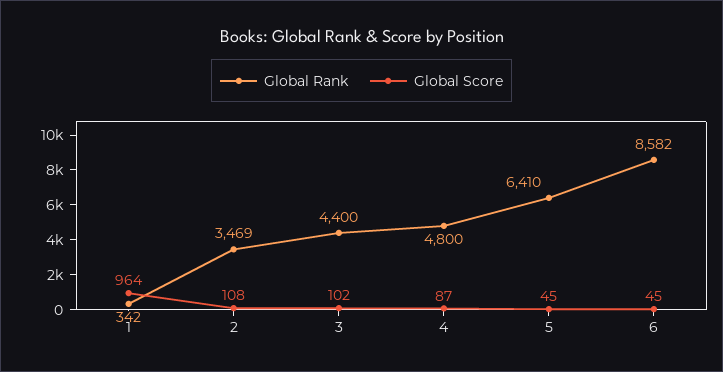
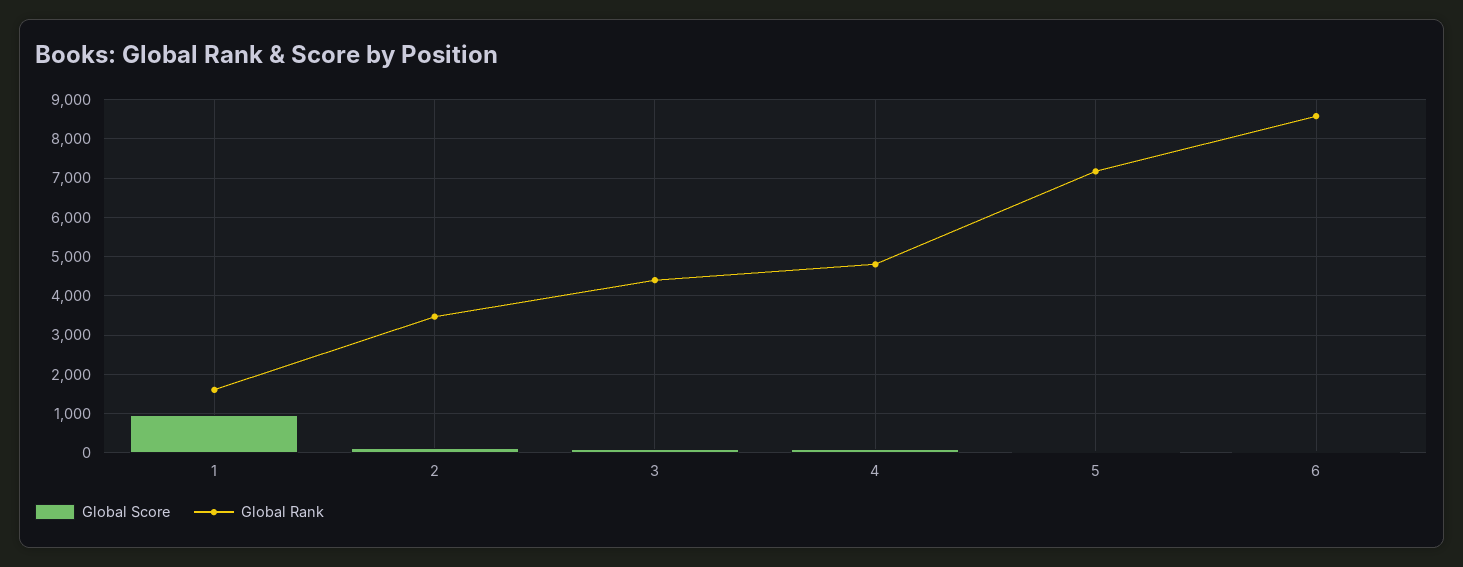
Global Rank, 1: 342 -> 1600
Global Rank, 5: 6410 -> 7200

